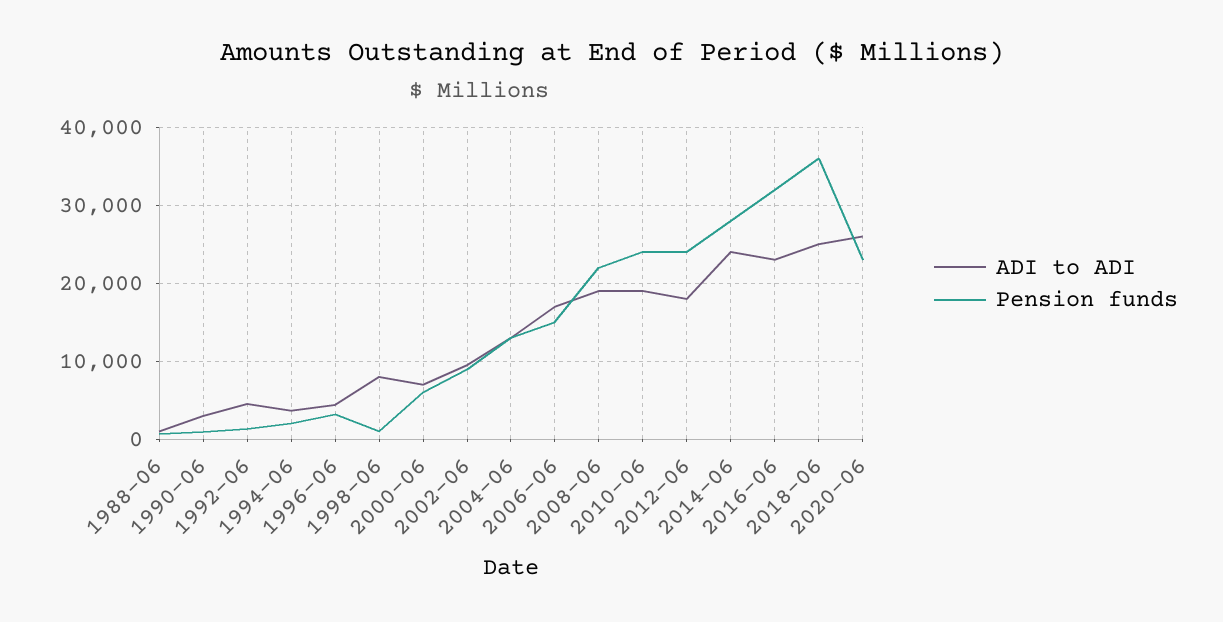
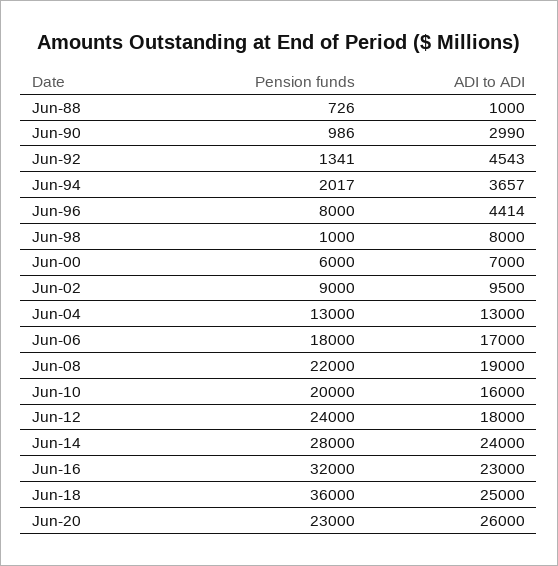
Pension funds, 1996-06: 3000 -> 8000
Pension funds, 2006-06: 15000 -> 18000
ADI to ADI, 2010-06: 19000 -> 16000
Pension funds, 2010-06: 24000 -> 20000

